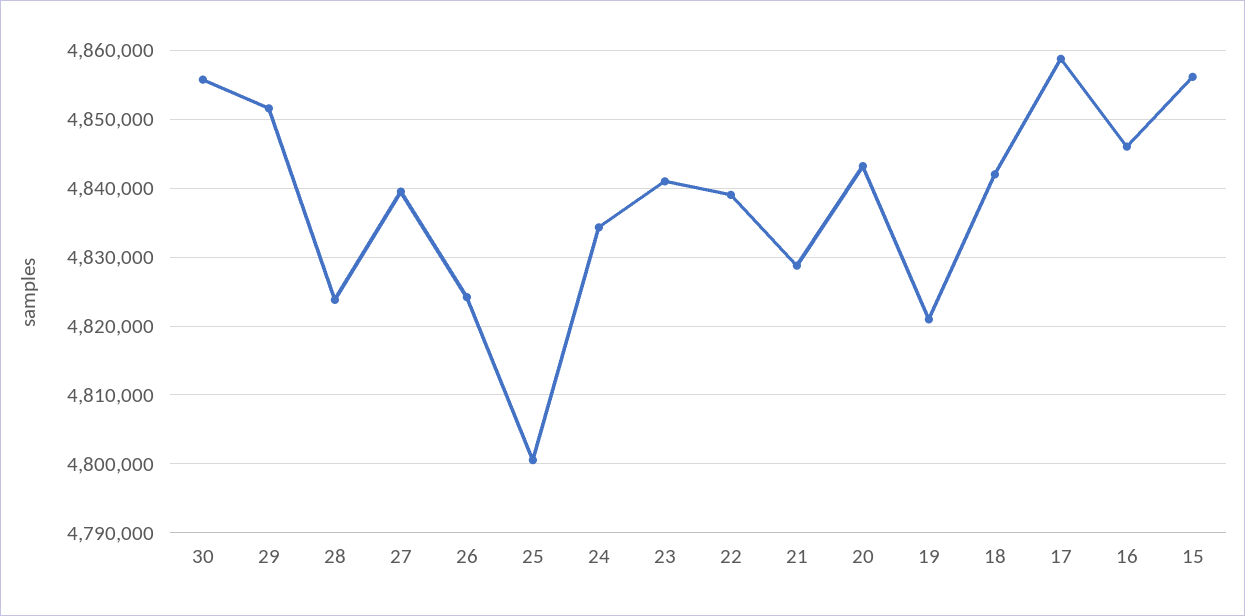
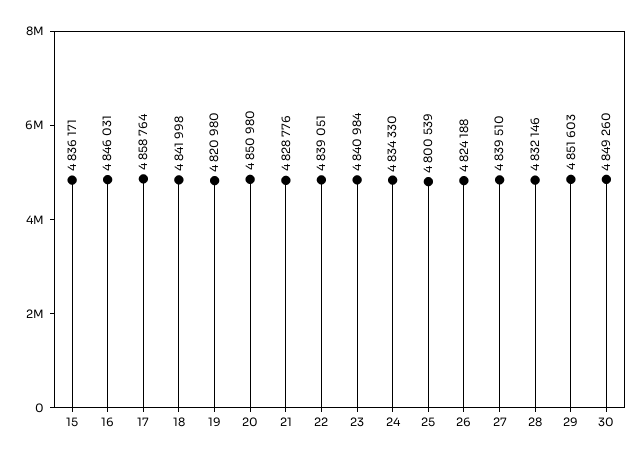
30: 4856000 -> 4849260
28: 4824000 -> 4832146
20: 4843000 -> 4850980
15: 4856000 -> 4836171

